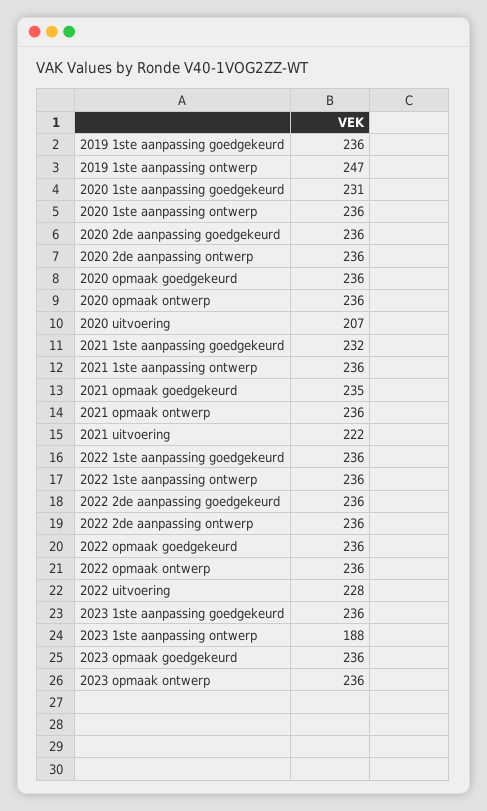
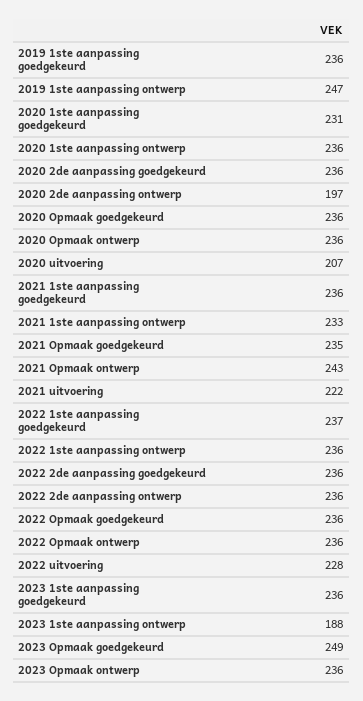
2020 2de aanpassing ontwerp: 236 -> 197
2021 1ste aanpassing goedgekeurd: 232 -> 236
2021 1ste aanpassing ontwerp: 236 -> 233
2021 opmaak ontwerp: 236 -> 243
2022 1ste aanpassing goedgekeurd: 236 -> 237
2023 opmaak goedgekeurd: 236 -> 249

